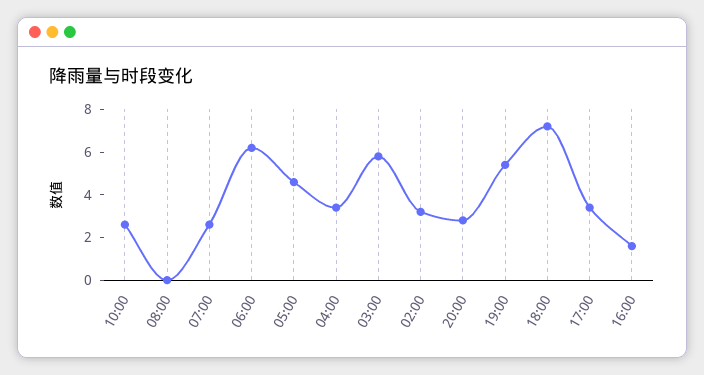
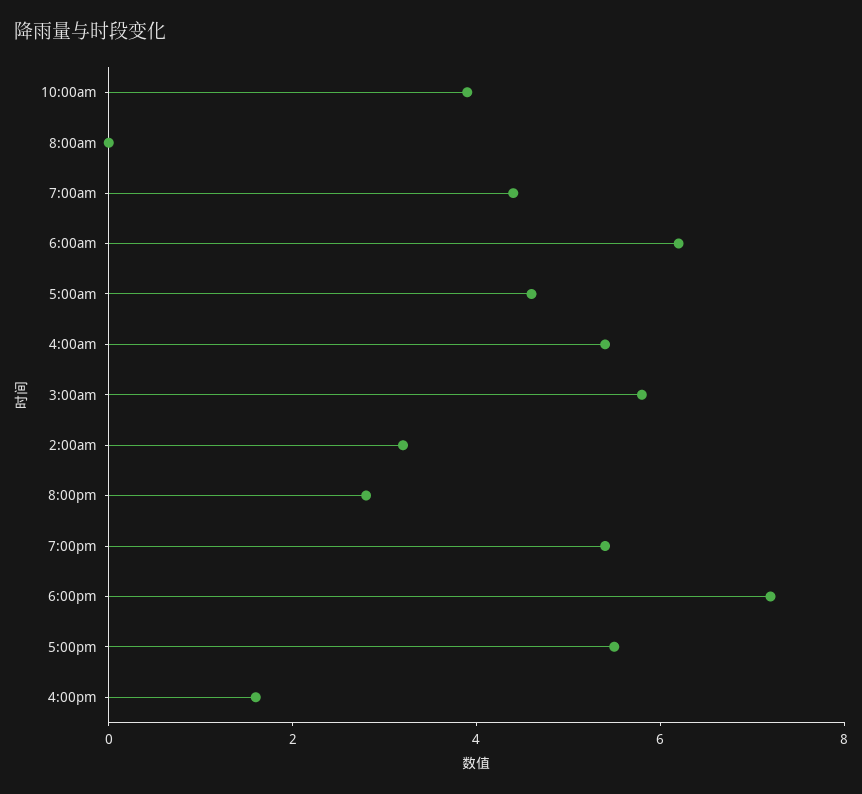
10:00: 2.5 -> 4
07:00: 2.5 -> 4.5
04:00: 3.5 -> 5.5
17:00: 3.5 -> 5.5

